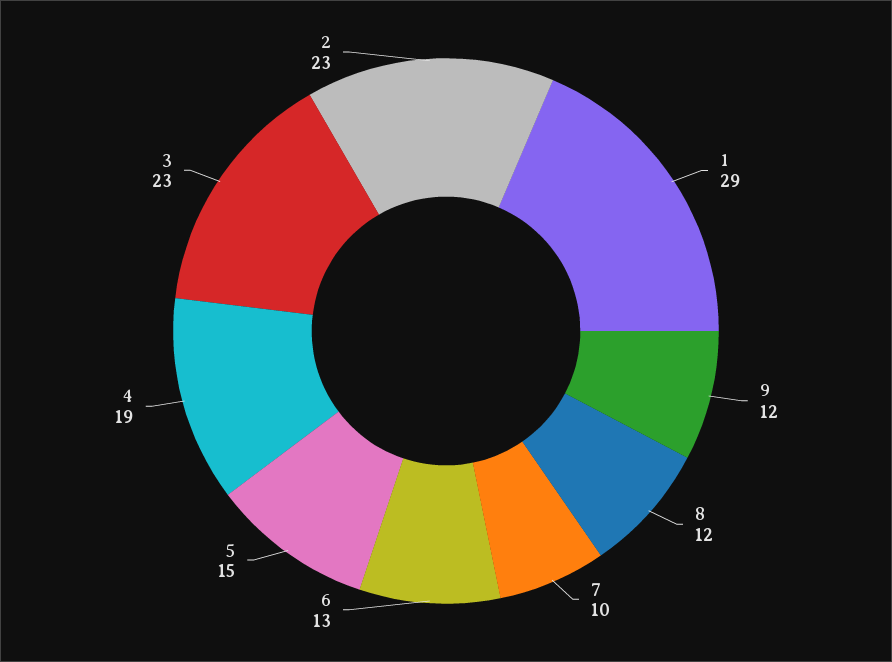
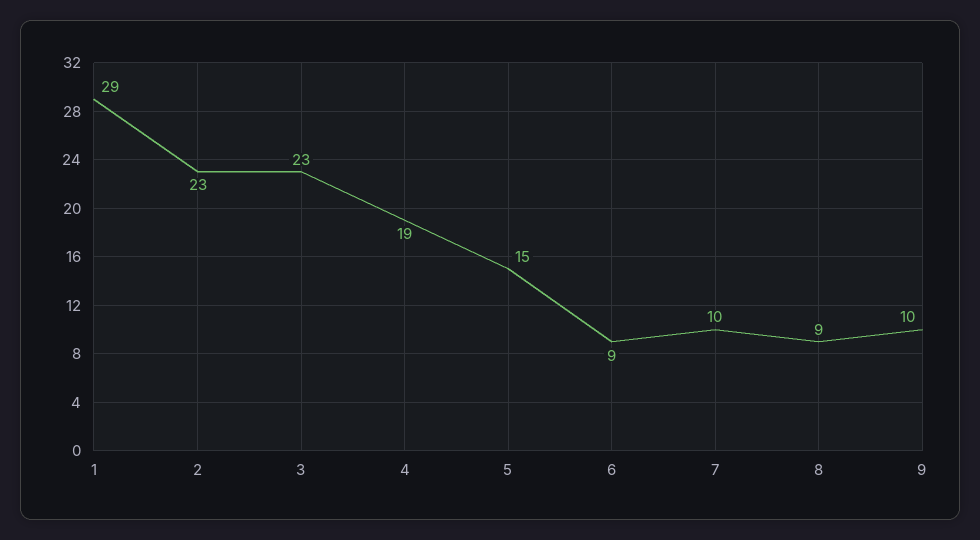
9: 12 -> 10
8: 12 -> 9
6: 13 -> 9

